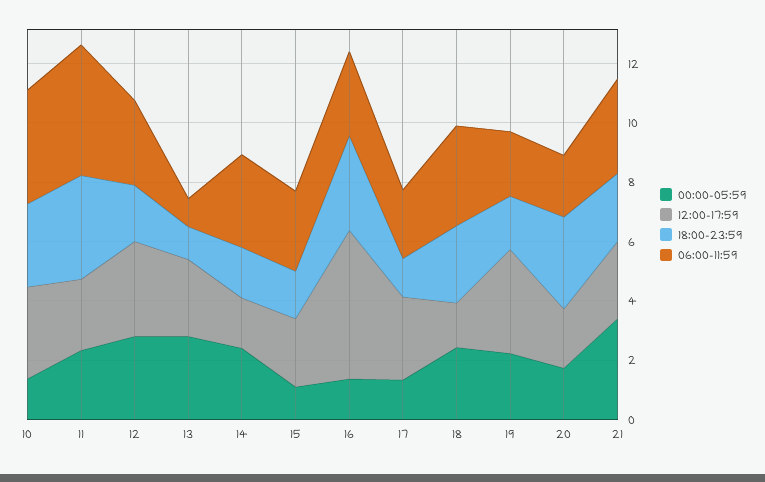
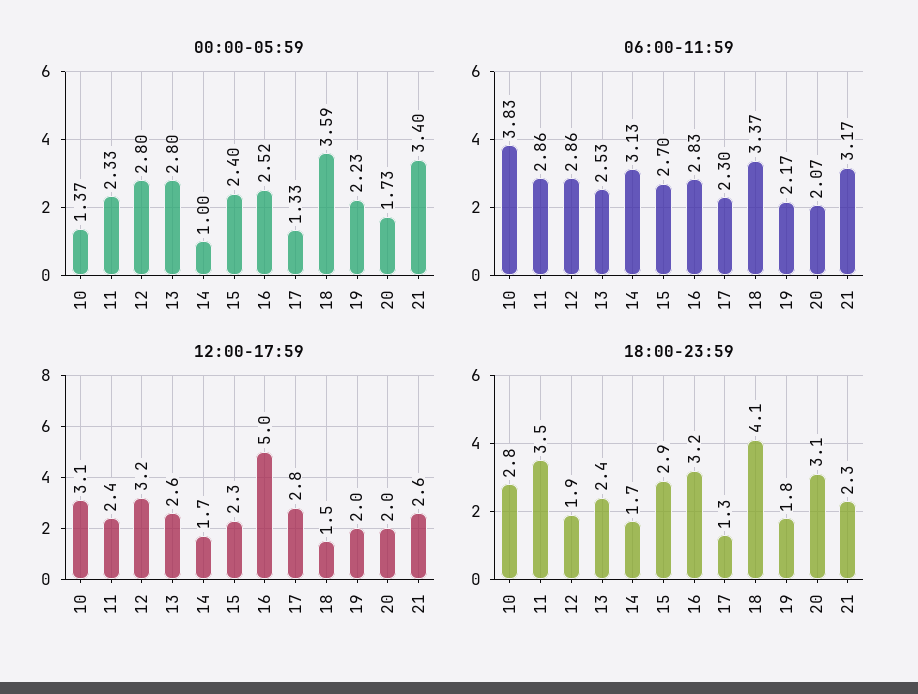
06:00-11:59, 11: 4.5 -> 2.86
18:00-23:59, 13: 1 -> 2.4
06:00-11:59, 13: 1 -> 2.53
00:00-05:59, 14: 2.5 -> 1
00:00-05:59, 15: 1 -> 2.4
18:00-23:59, 15: 1.5 -> 2.9
00:00-05:59, 16: 1.5 -> 2.52
00:00-05:59, 18: 2.5 -> 3.59
18:00-23:59, 18: 2.5 -> 4.1
12:00-17:59, 19: 3.5 -> 2

